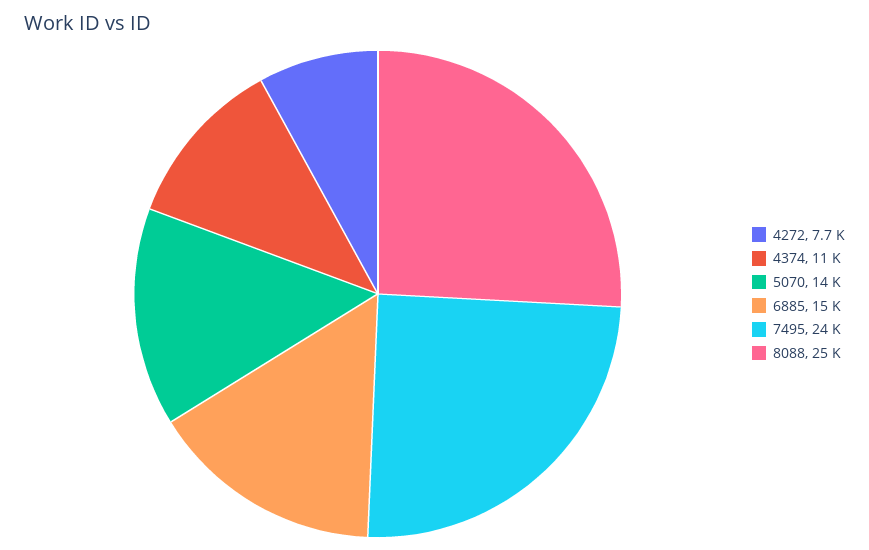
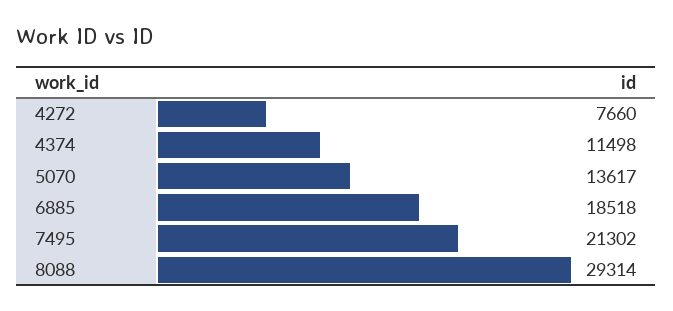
6885: 15000 -> 18518
7495: 24000 -> 21302
8088: 25000 -> 29314

